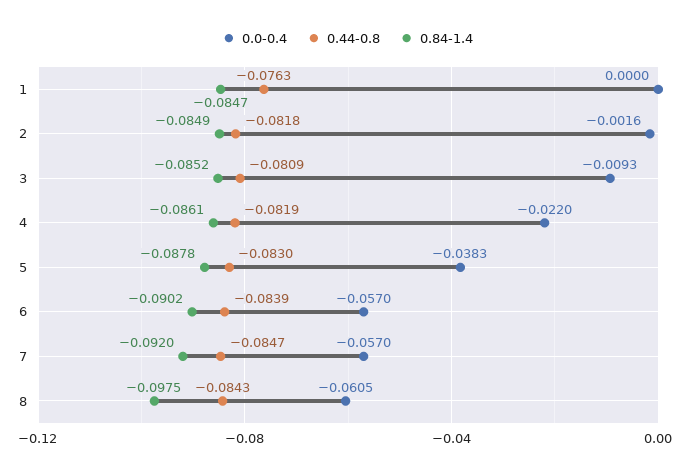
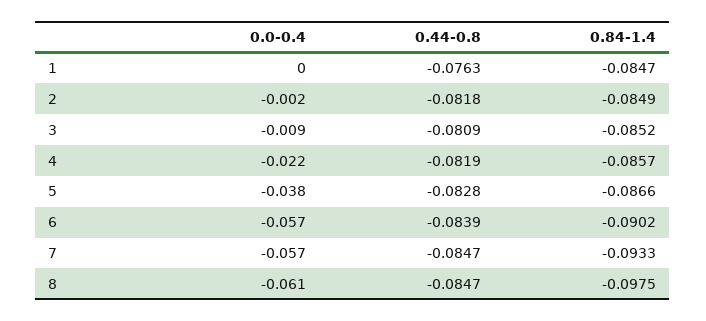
0.84-1.4, 4: -0.0861 -> -0.0857
0.44-0.8, 5: -0.083 -> -0.0828
0.84-1.4, 5: -0.0878 -> -0.0866
0.84-1.4, 7: -0.092 -> -0.0933
0.44-0.8, 8: -0.0843 -> -0.0847

